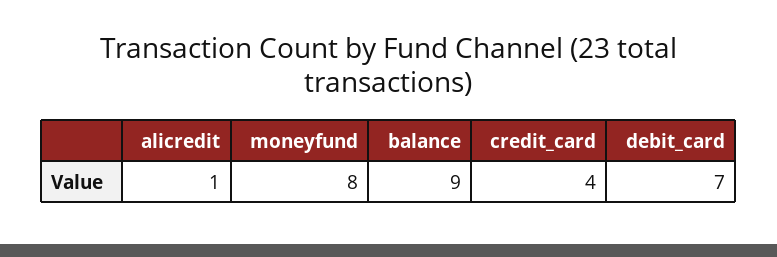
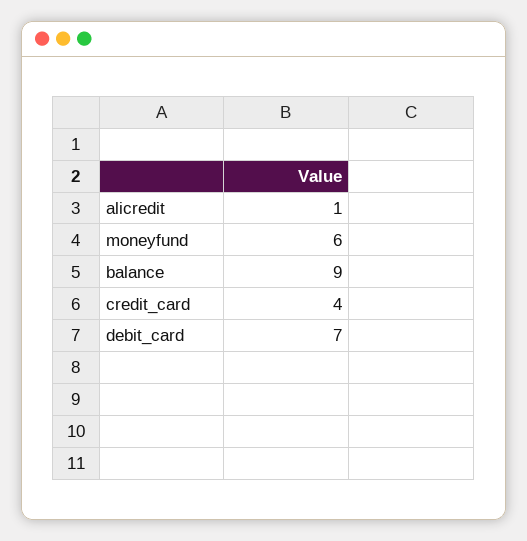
moneyfund: 8 -> 6

